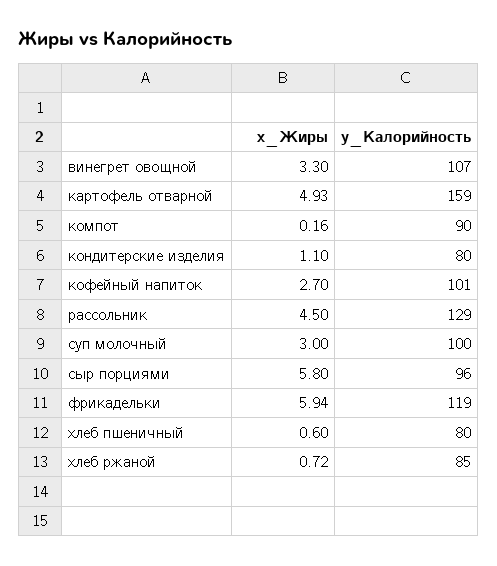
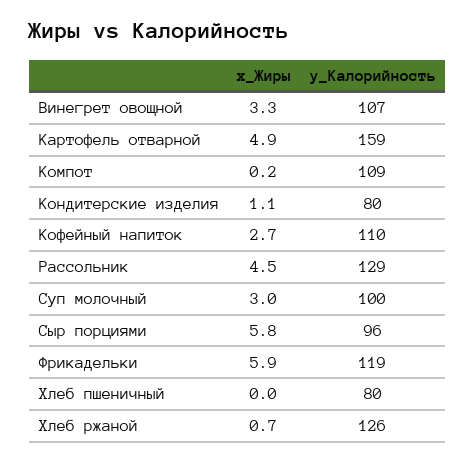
y_Калорийность, компот: 90 -> 109
y_Калорийность, кофейный напиток: 101 -> 110
x_Жиры, хлеб пшеничный: 0.6 -> 0
y_Калорийность, хлеб ржаной: 85 -> 126

